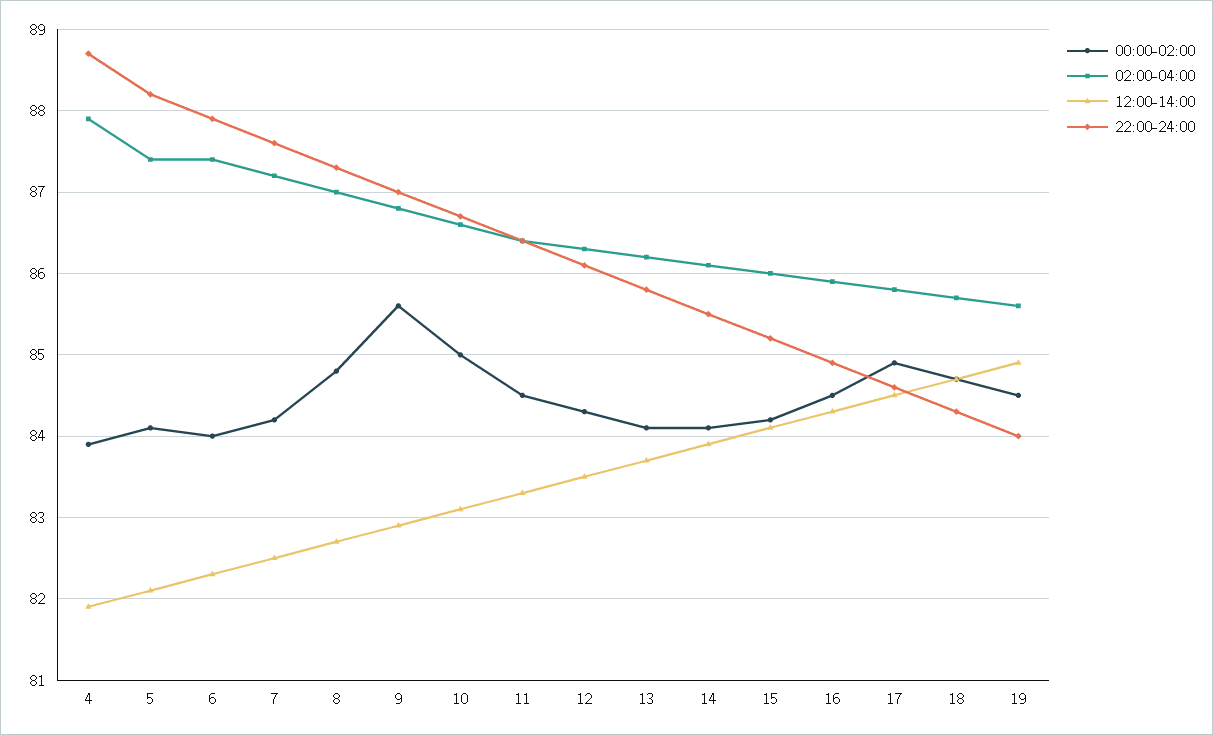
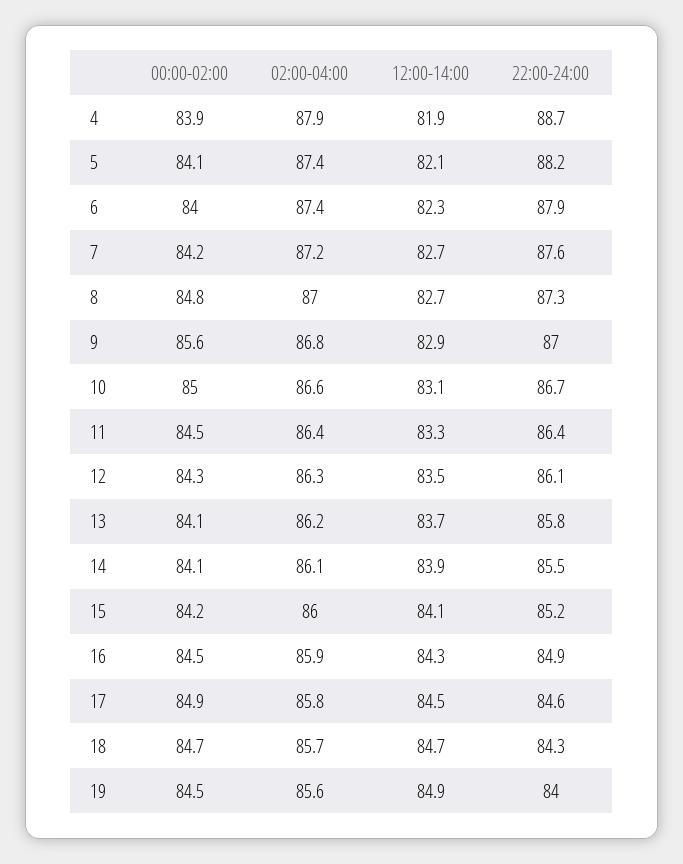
12:00-14:00, 7: 82.5 -> 82.7

